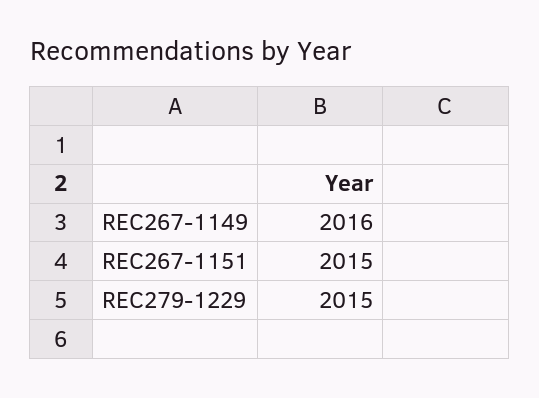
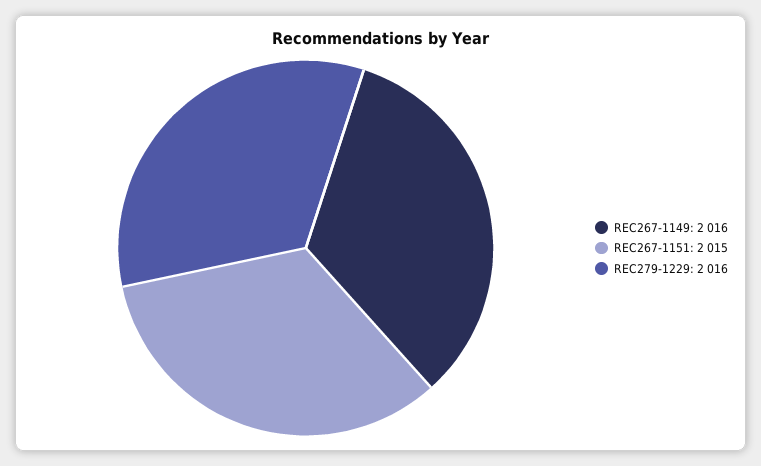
REC279-1229: 2015 -> 2016

